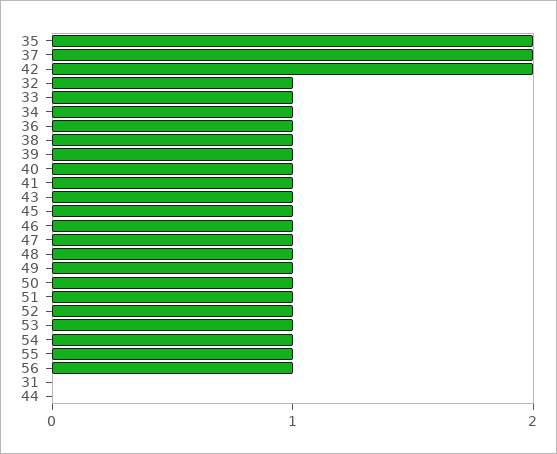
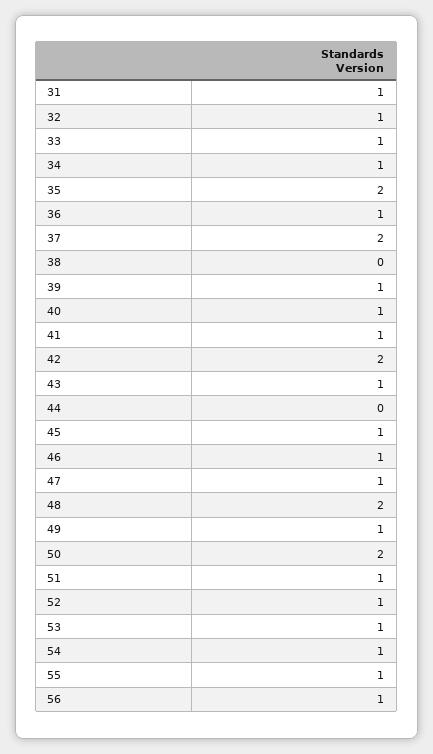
38: 1 -> 0
48: 1 -> 2
50: 1 -> 2
31: 0 -> 1

